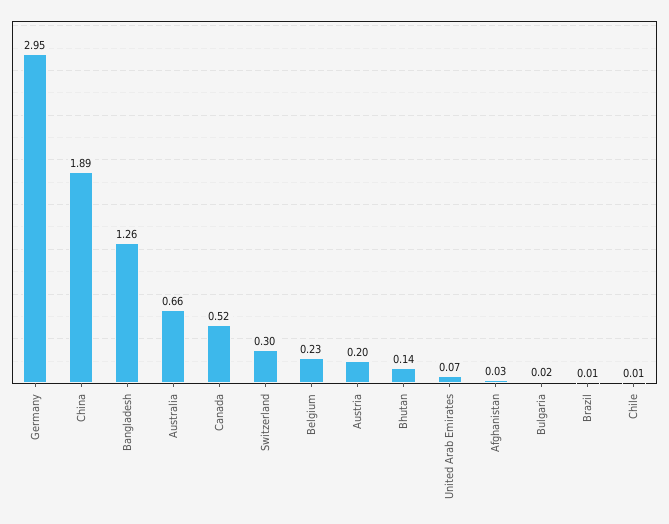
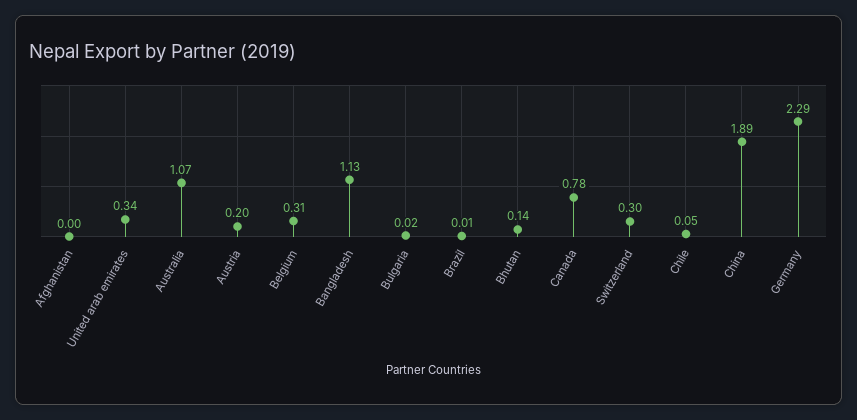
Germany: 2.95 -> 2.29
Bangladesh: 1.26 -> 1.13
Australia: 0.66 -> 1.07
Canada: 0.52 -> 0.78
Belgium: 0.23 -> 0.31
United Arab Emirates: 0.07 -> 0.34
Afghanistan: 0.03 -> 0
Chile: 0.01 -> 0.05

